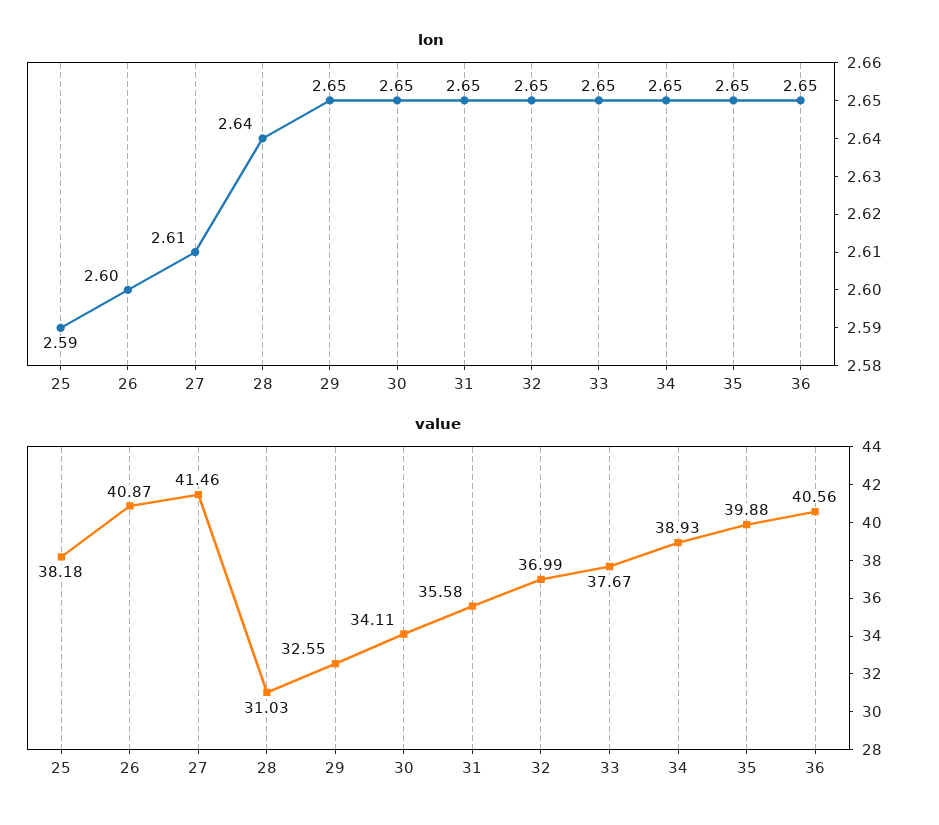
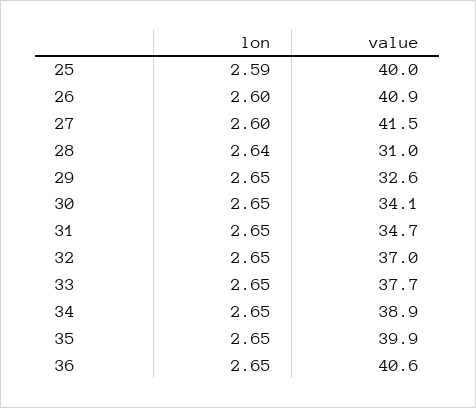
lon, 27: 2.61 -> 2.6
value, 25: 38.18 -> 40
value, 31: 35.58 -> 34.7

